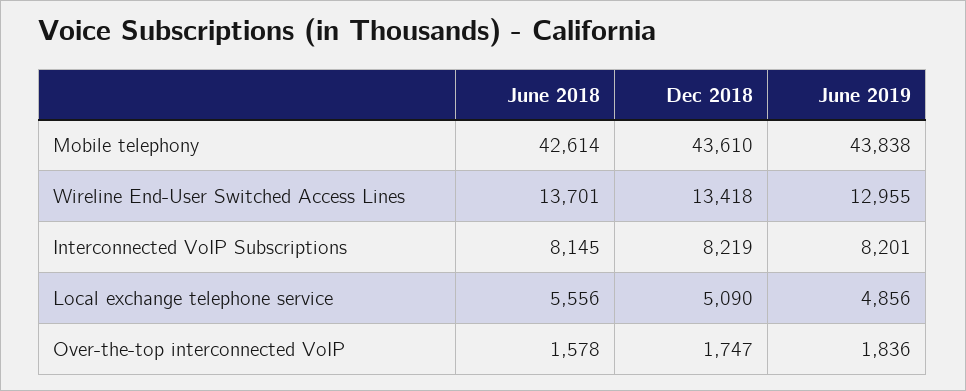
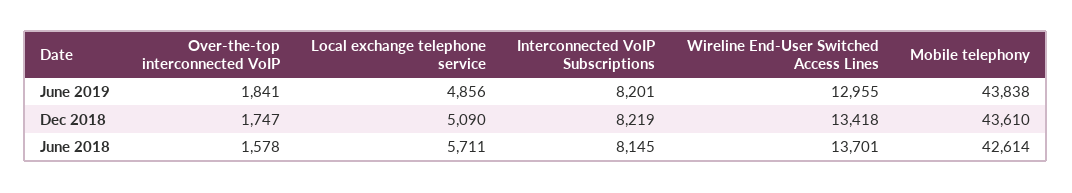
June 2018, Local exchange telephone service: 5556 -> 5711
June 2019, Over-the-top interconnected VoIP: 1836 -> 1841

